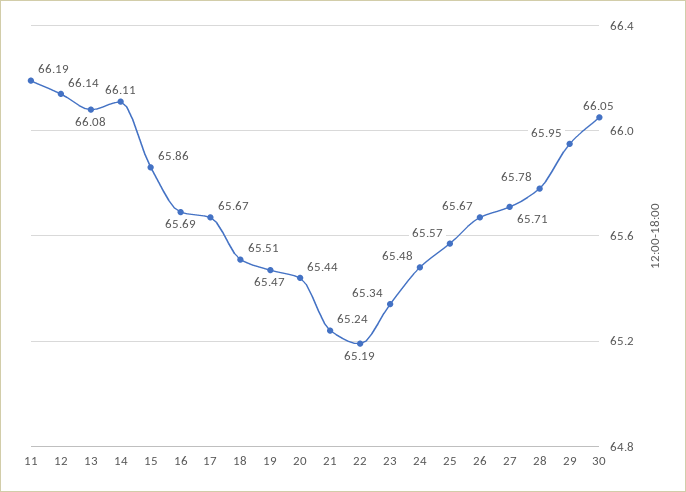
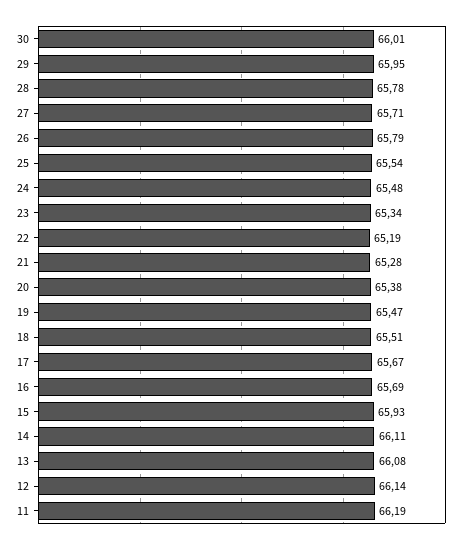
15: 65.86 -> 65.93
20: 65.44 -> 65.38
21: 65.24 -> 65.28
25: 65.57 -> 65.54
26: 65.67 -> 65.79
30: 66.05 -> 66.01

